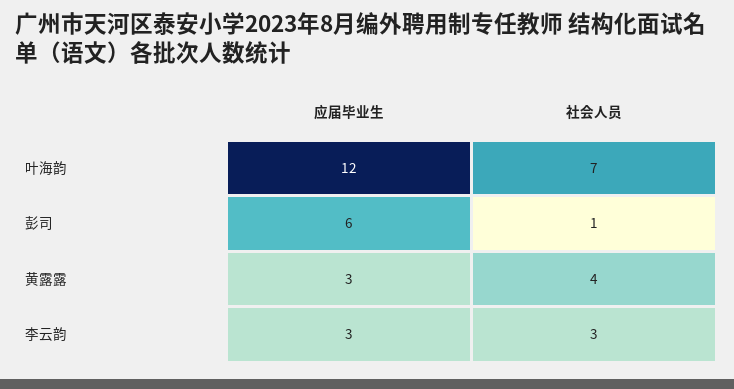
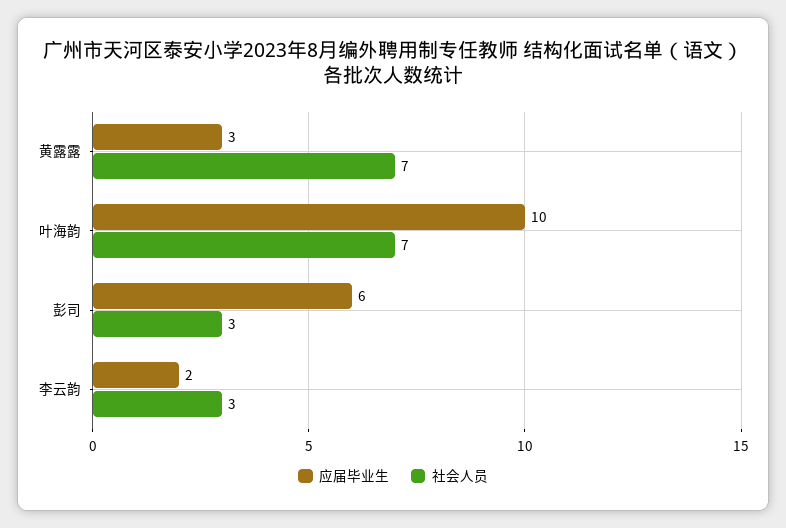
应届毕业生, 叶海韵: 12 -> 10
社会人员, 彭司: 1 -> 3
社会人员, 黄露露: 4 -> 7
应届毕业生, 李云韵: 3 -> 2

